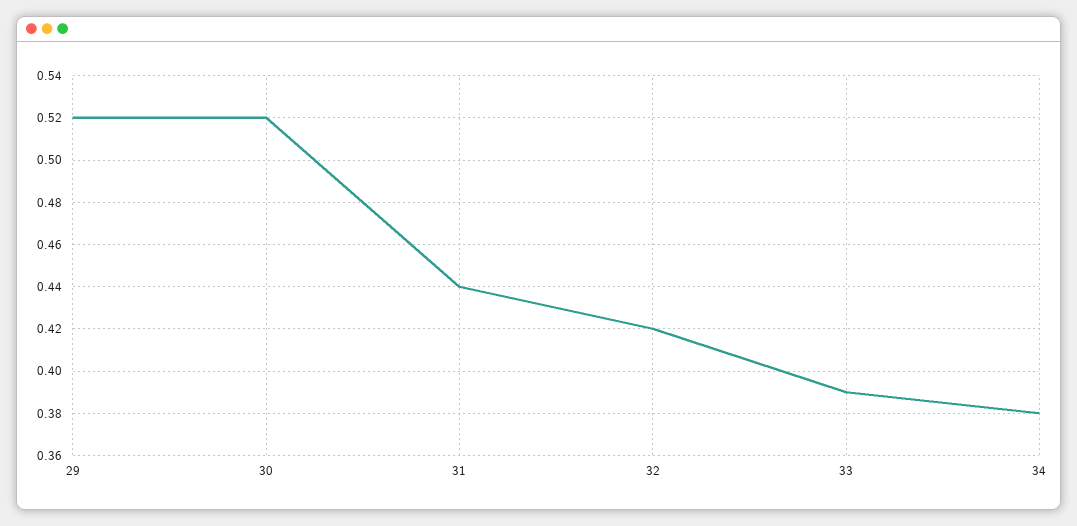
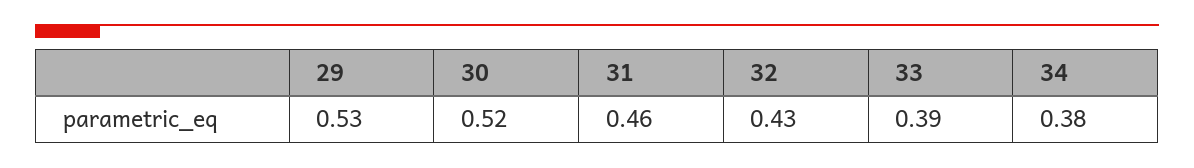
29: 0.52 -> 0.53
31: 0.44 -> 0.46
32: 0.42 -> 0.43

